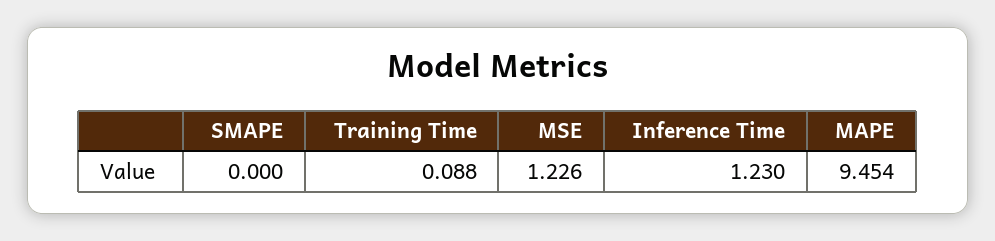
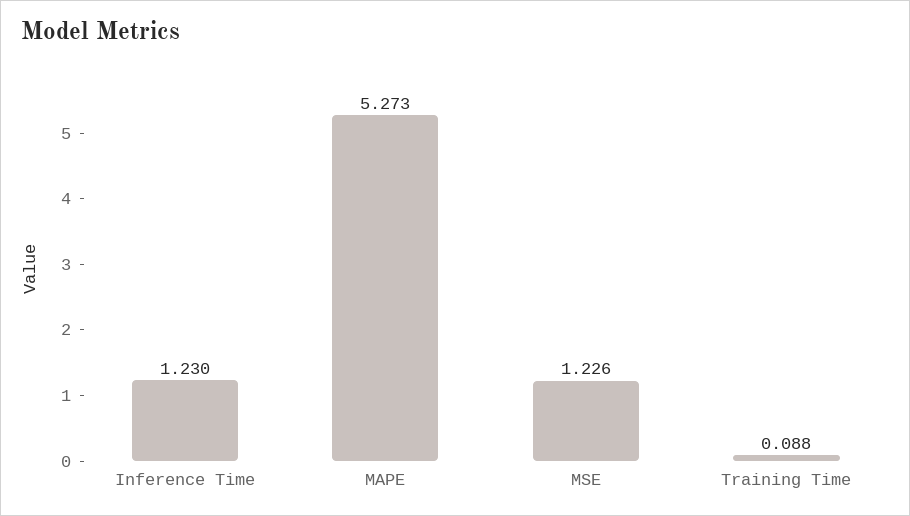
SMAPE: 0 -> none
MAPE: 9.454 -> 5.273

